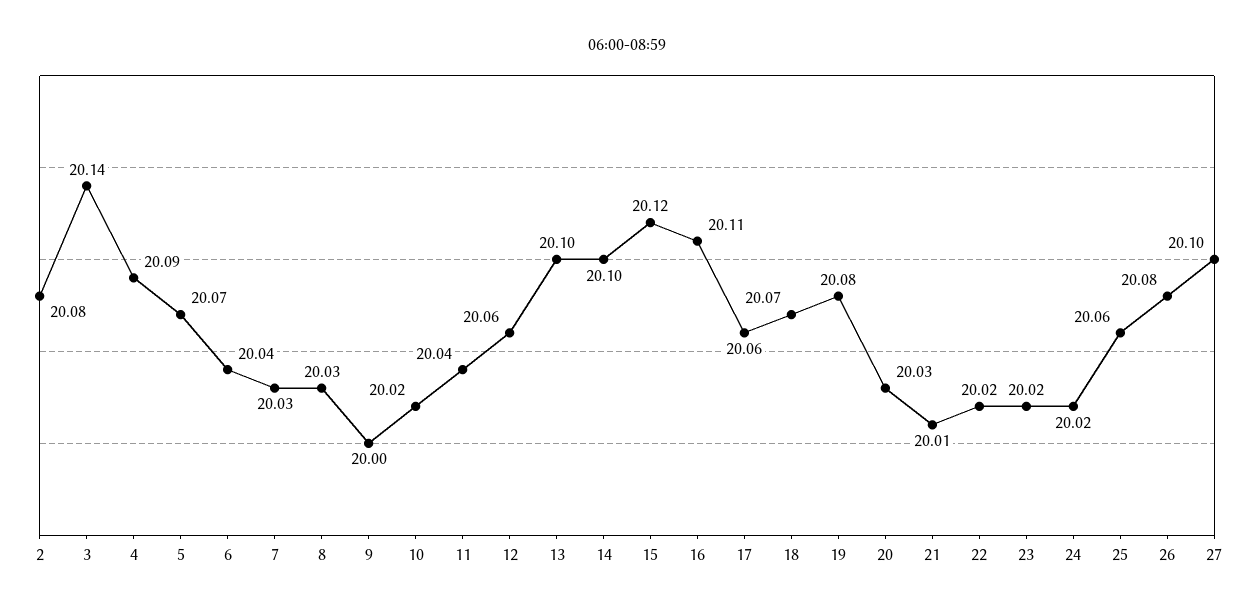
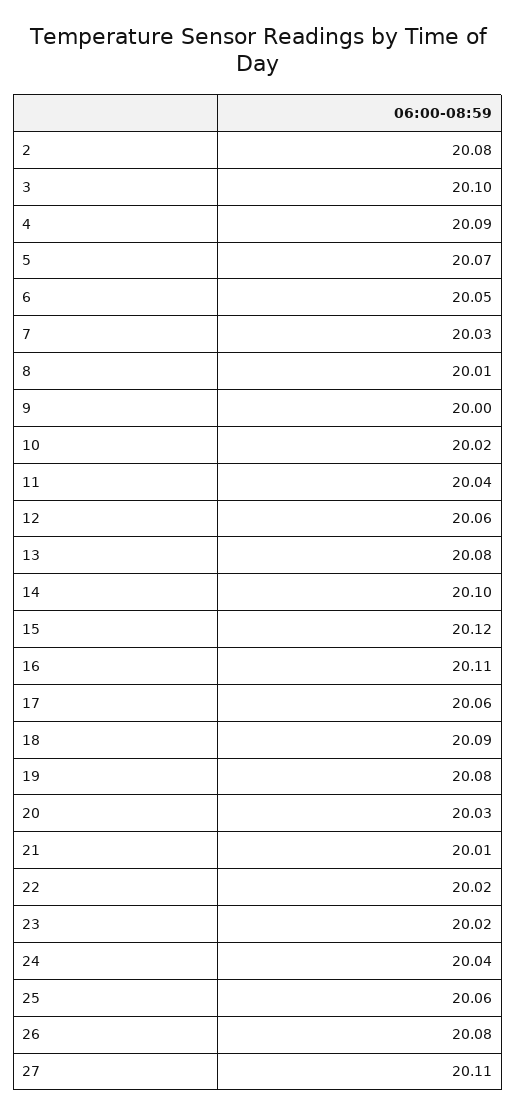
3: 20.14 -> 20.1
6: 20.04 -> 20.05
8: 20.03 -> 20.01
13: 20.1 -> 20.08
18: 20.07 -> 20.09
24: 20.02 -> 20.04
27: 20.1 -> 20.11

